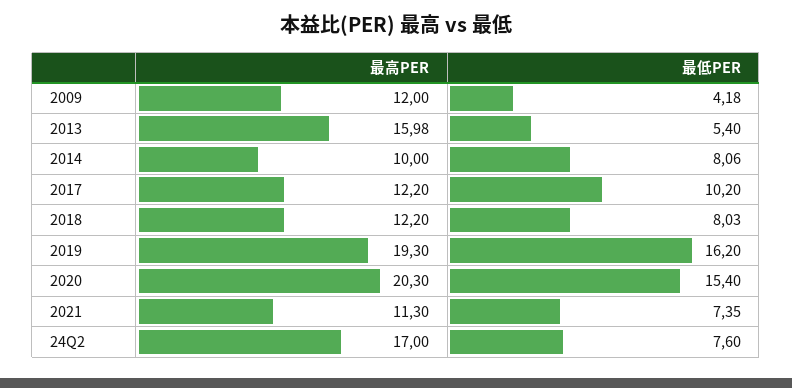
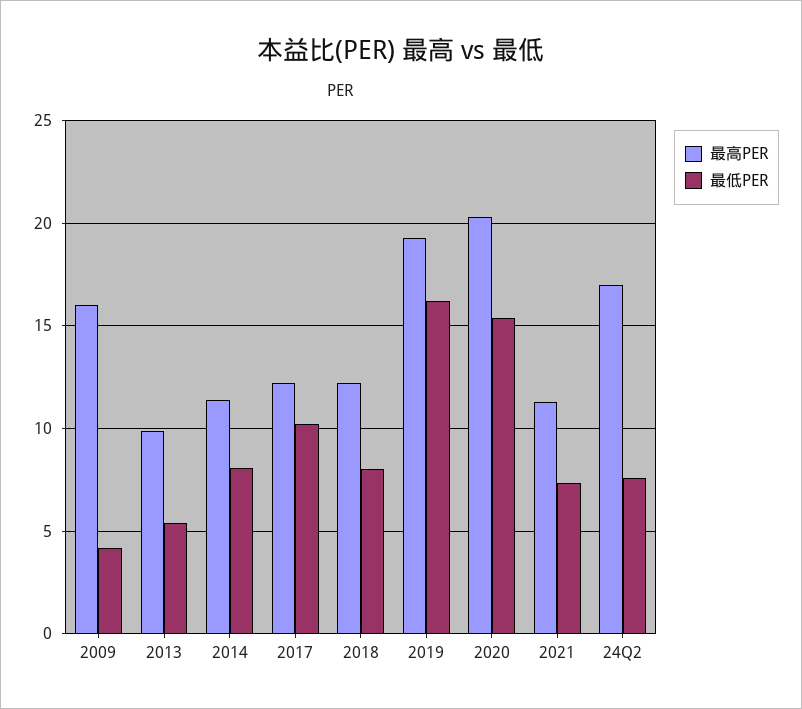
最高PER, 2009: 12 -> 16
最高PER, 2013: 15.98 -> 10
最高PER, 2014: 10 -> 11.5

